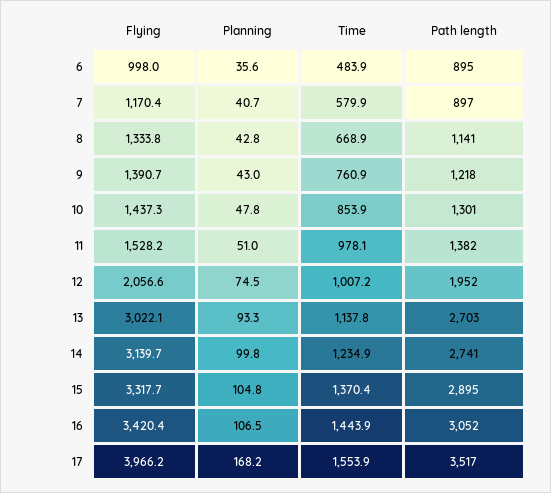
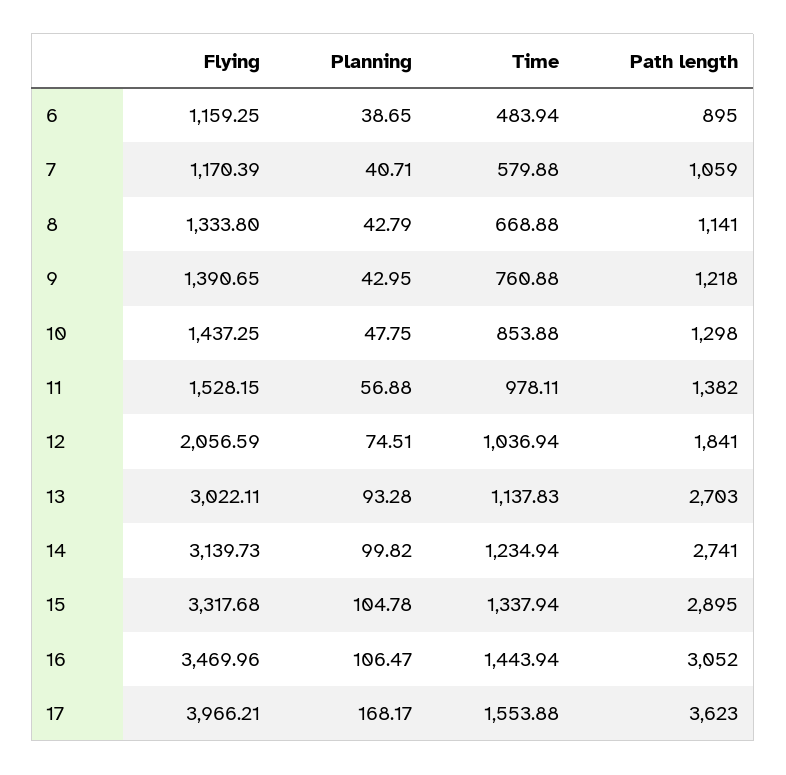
Flying, 6: 998 -> 1159.25
Planning, 6: 35.6 -> 38.65
Path length, 7: 897 -> 1059
Path length, 10: 1301 -> 1298
Planning, 11: 51 -> 56.88
Time, 12: 1007.2 -> 1036.94
Path length, 12: 1952 -> 1841
Time, 15: 1370.4 -> 1337.94
Flying, 16: 3420.4 -> 3469.96
Path length, 17: 3517 -> 3623

